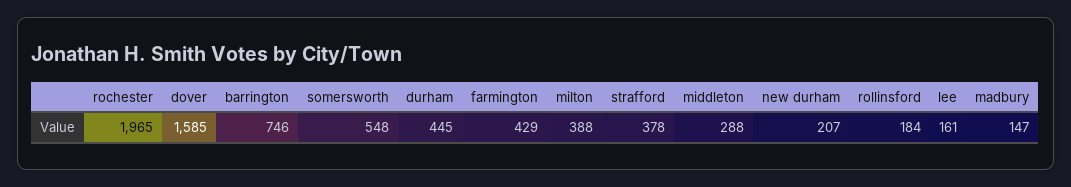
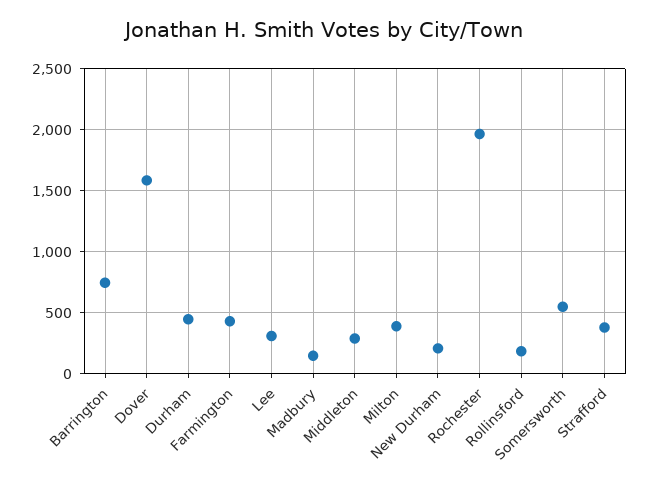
lee: 161 -> 300

